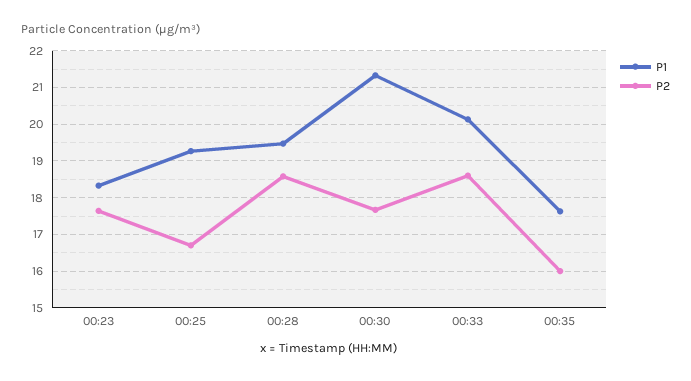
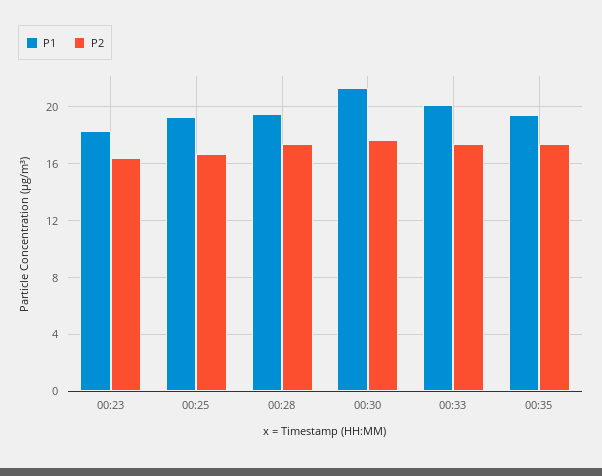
P2, 00:23: 17.6 -> 16.5
P2, 00:28: 18.6 -> 17.5
P2, 00:33: 18.6 -> 17.5
P1, 00:35: 17.6 -> 19.5
P2, 00:35: 16 -> 17.5

